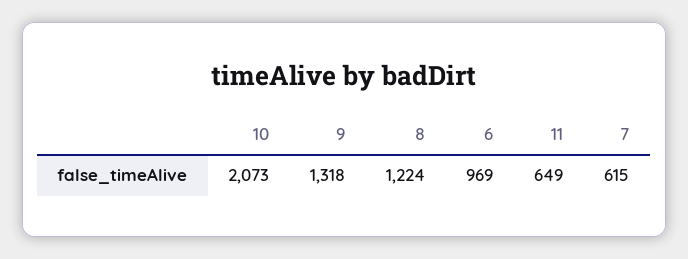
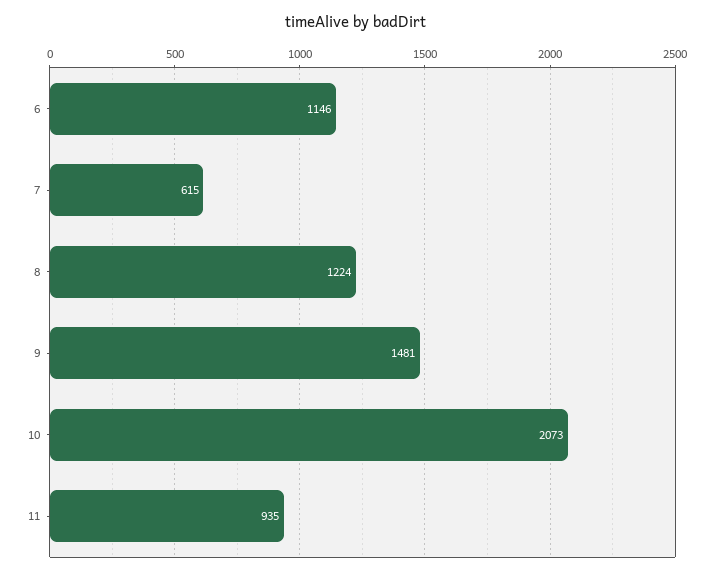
9: 1318 -> 1481
6: 969 -> 1146
11: 649 -> 935

